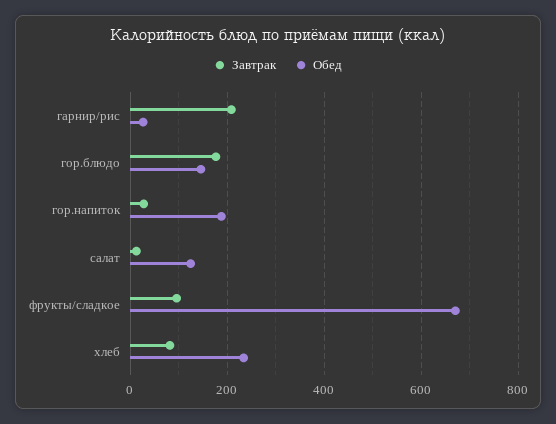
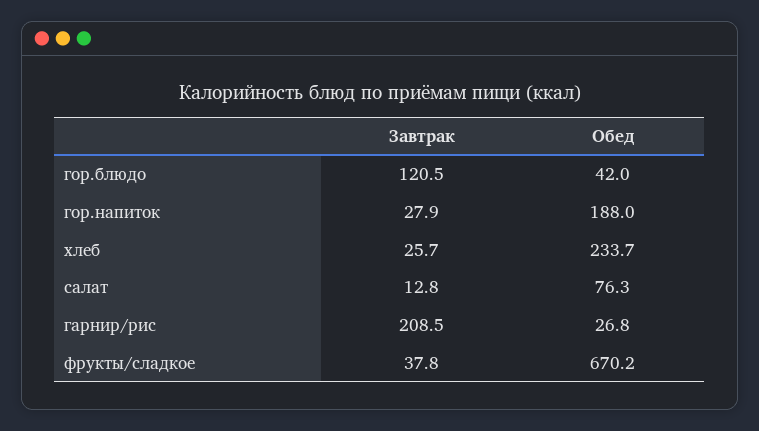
Завтрак, гор.блюдо: 180 -> 120.5
Обед, гор.блюдо: 140 -> 42
Обед, салат: 120 -> 76.3
Завтрак, фрукты/сладкое: 100 -> 37.8
Завтрак, хлеб: 80 -> 25.7

